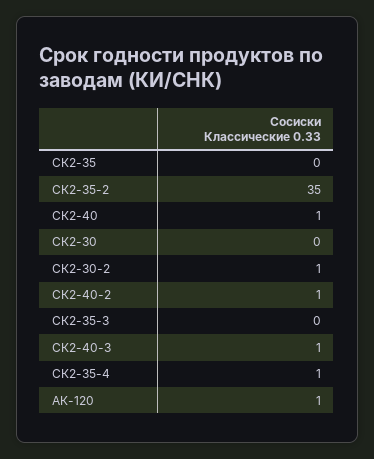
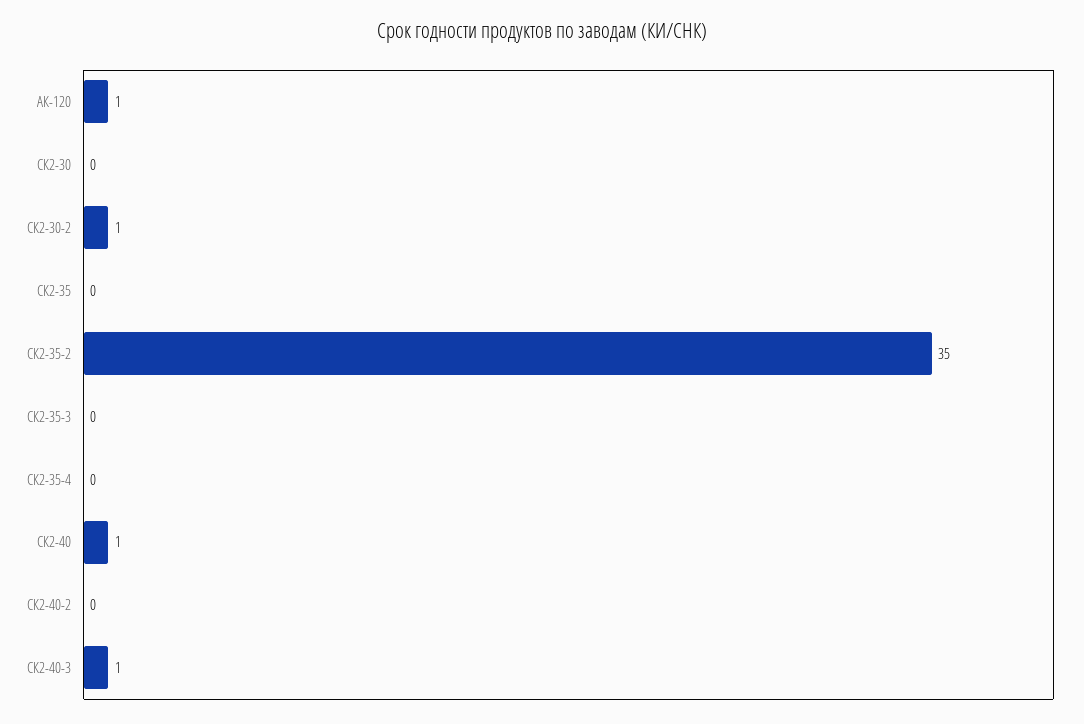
СК2-40-2: 1 -> 0
СК2-35-4: 1 -> 0

